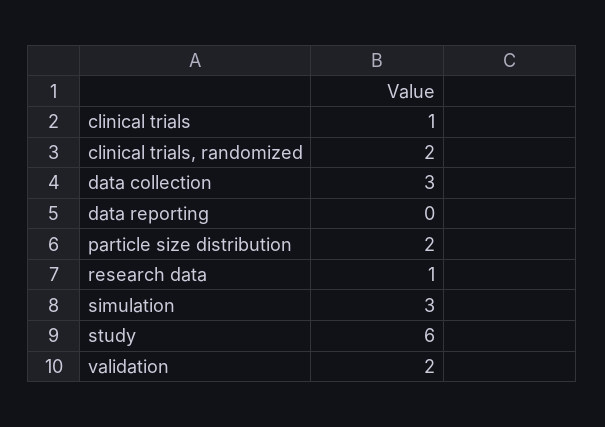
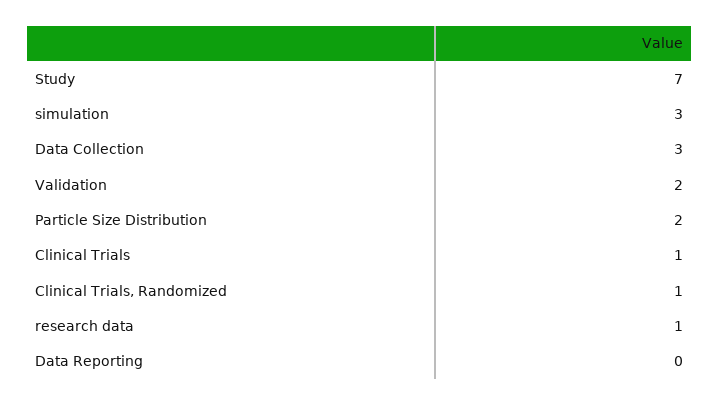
clinical trials, randomized: 2 -> 1
study: 6 -> 7

